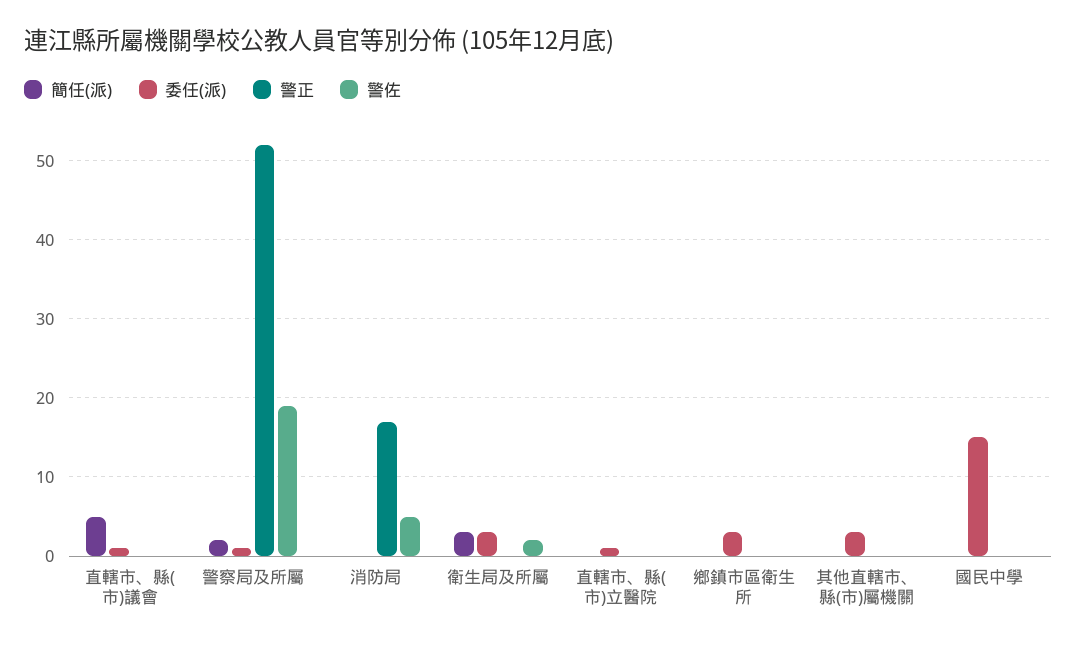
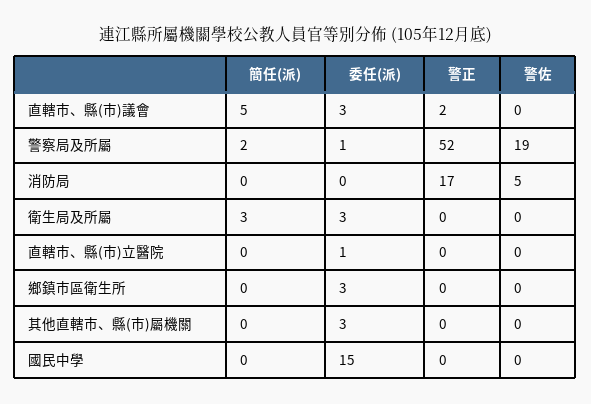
委任(派), 直轄市、縣(市)議會: 1 -> 3
警正, 直轄市、縣(市)議會: 0 -> 2
警佐, 衛生局及所屬: 2 -> 0

